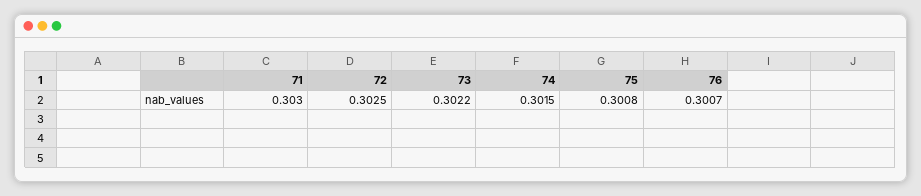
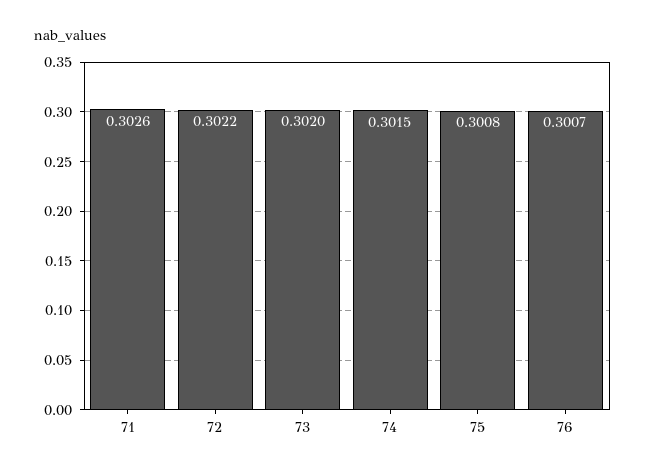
71: 0.303 -> 0.3026
72: 0.3025 -> 0.3022
73: 0.3022 -> 0.302

